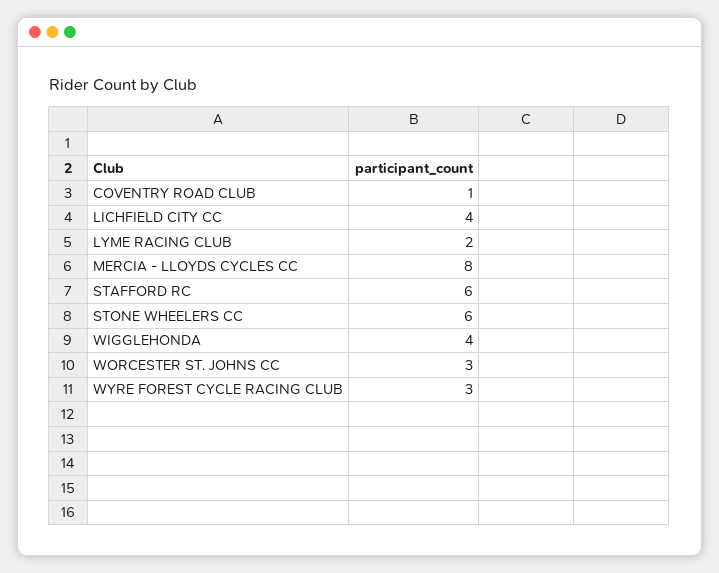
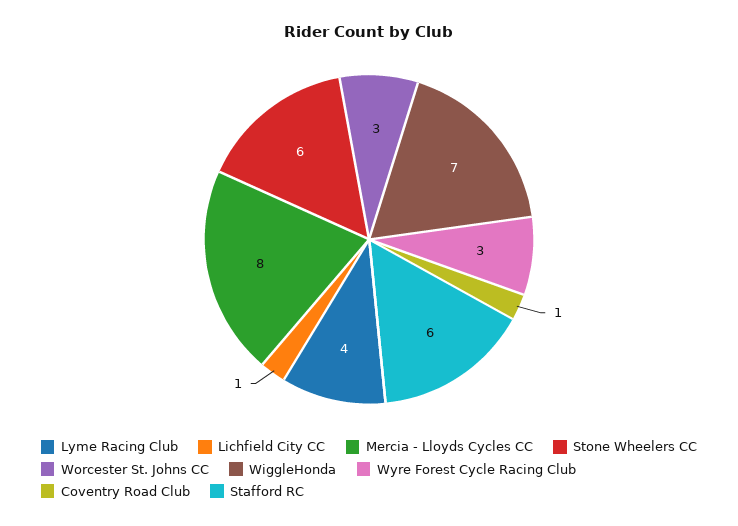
LICHFIELD CITY CC: 4 -> 1
LYME RACING CLUB: 2 -> 4
WIGGLEHONDA: 4 -> 7

